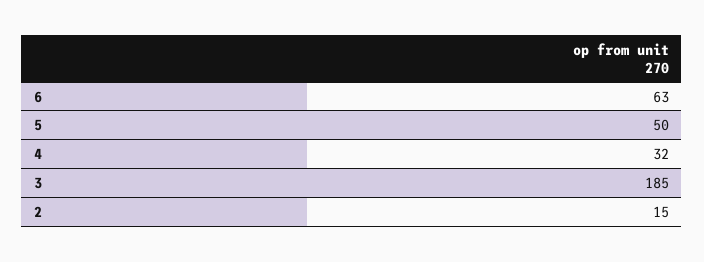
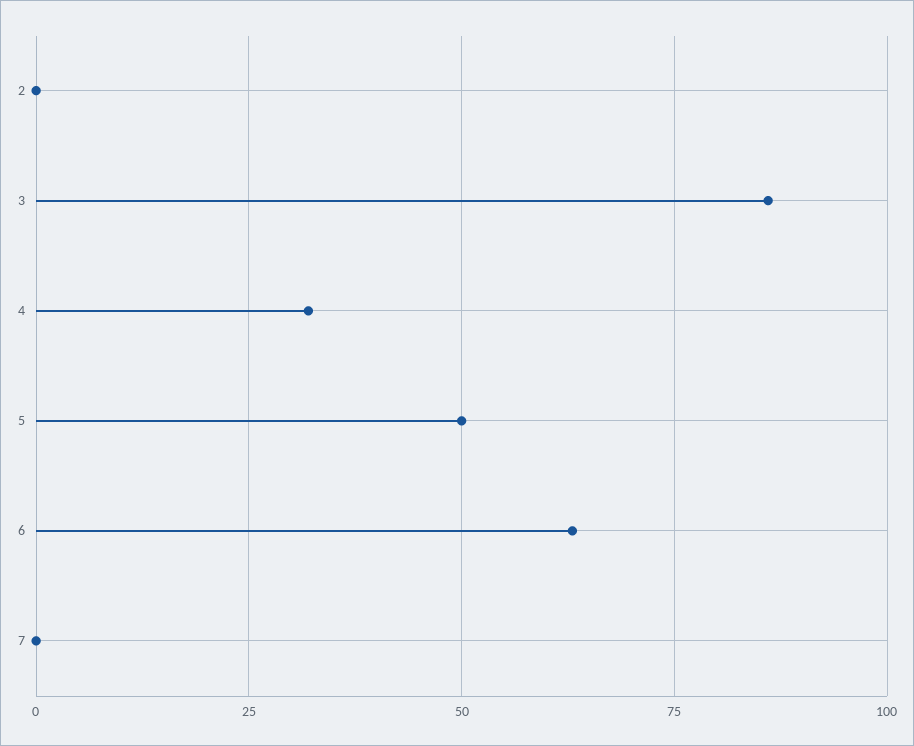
3: 185 -> 85
2: 15 -> 0
7: none -> 0

